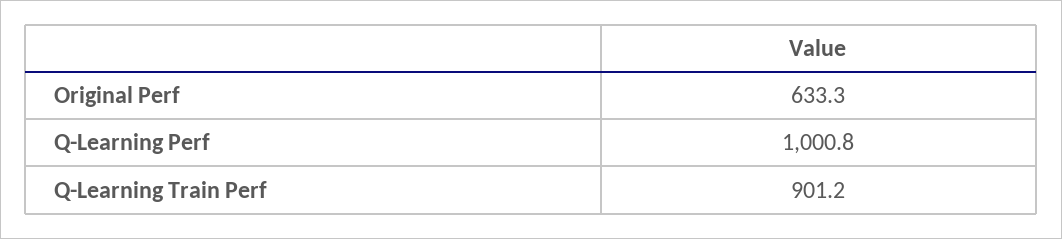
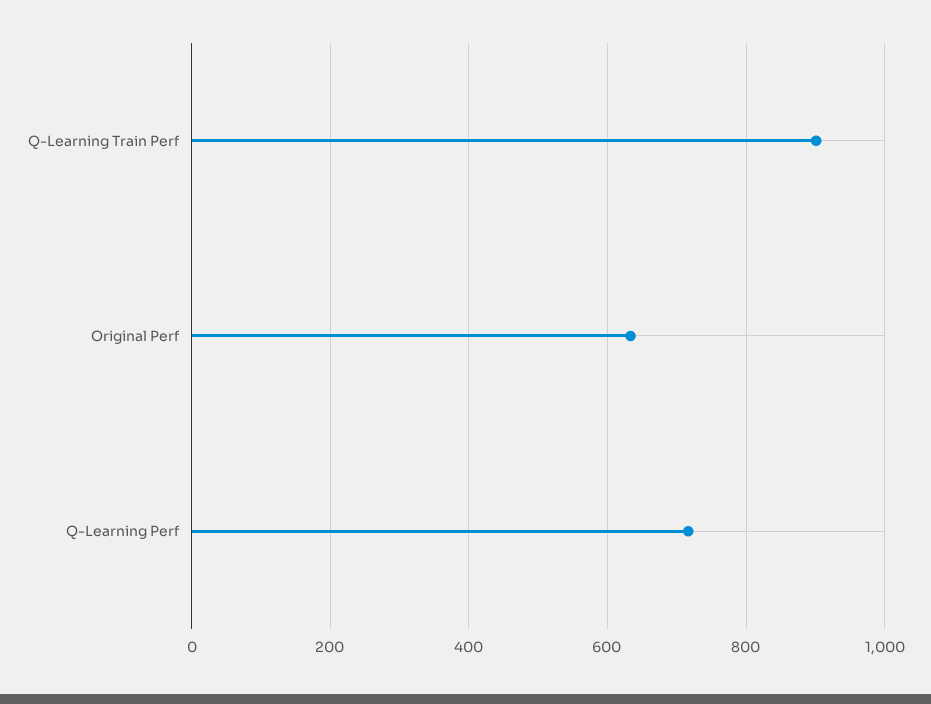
Q-Learning Perf: 1000.8 -> 720

